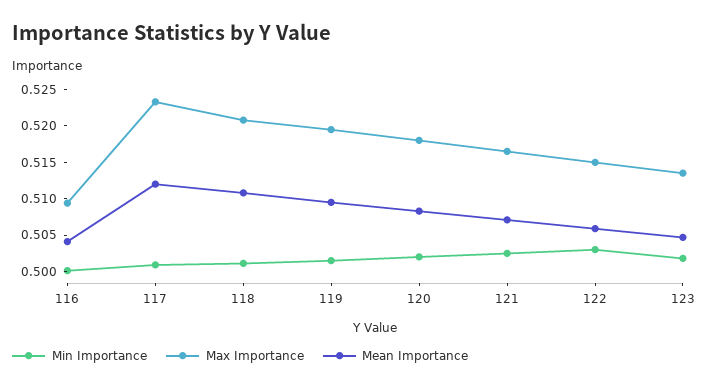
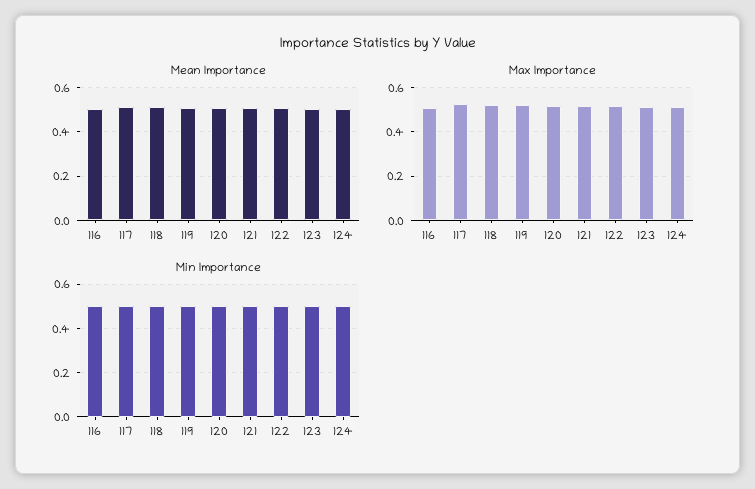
Mean Importance, 124: none -> 0.5
Max Importance, 124: none -> 0.5
Min Importance, 124: none -> 0.5

